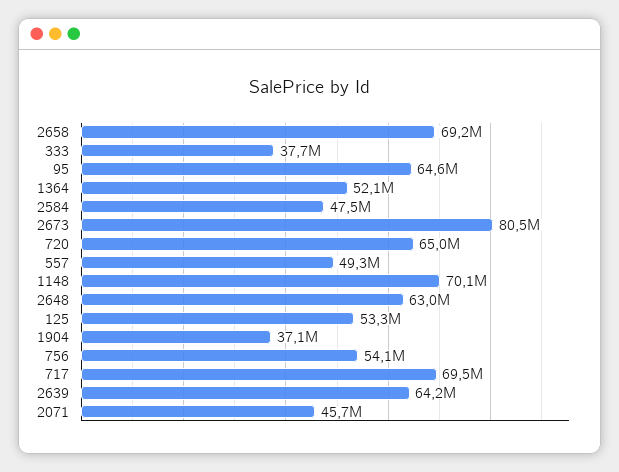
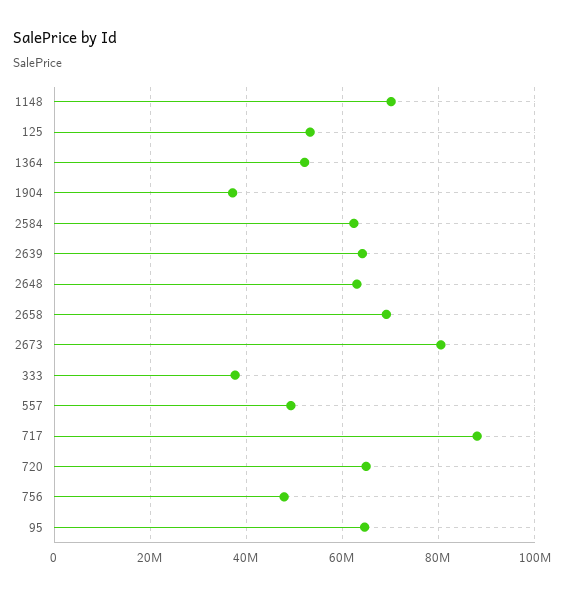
2584: 47500000 -> 62000000
756: 54100000 -> 48000000
717: 69500000 -> 88000000
2071: 45700000 -> none

